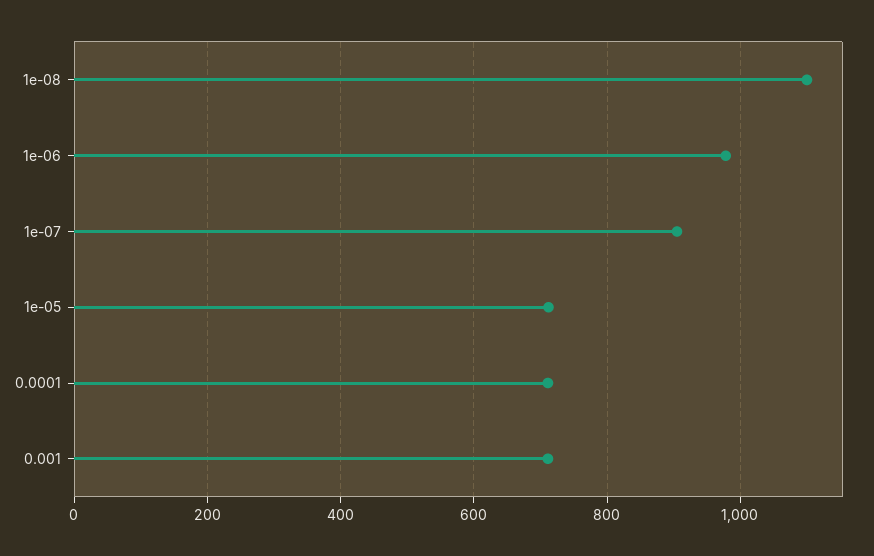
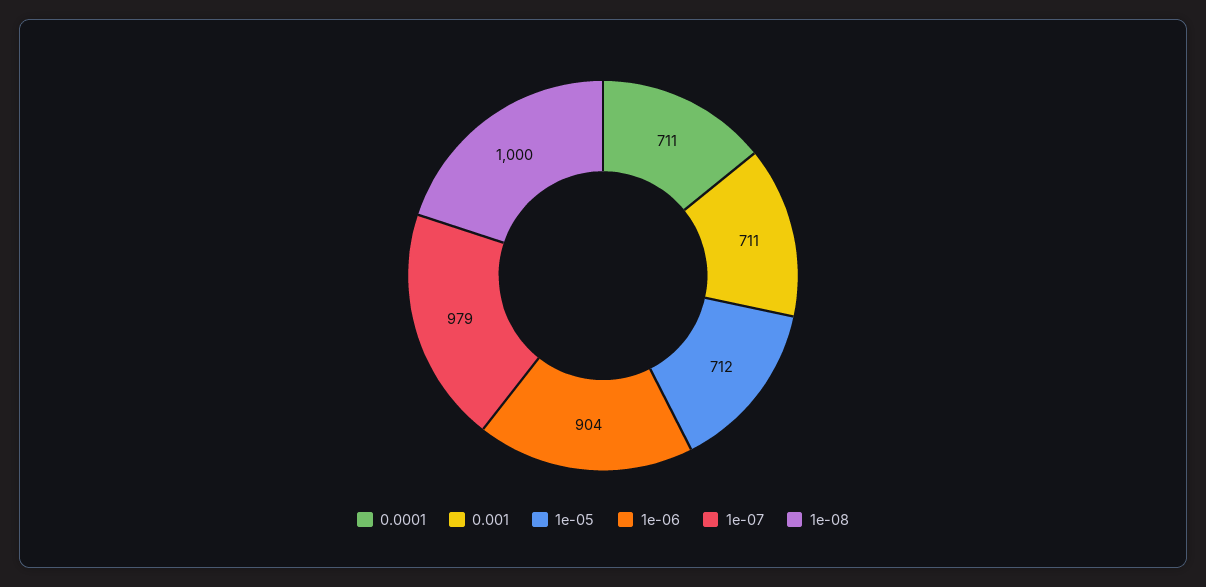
1e-08: 1100 -> 1000
1e-06: 980 -> 904
1e-07: 900 -> 979

